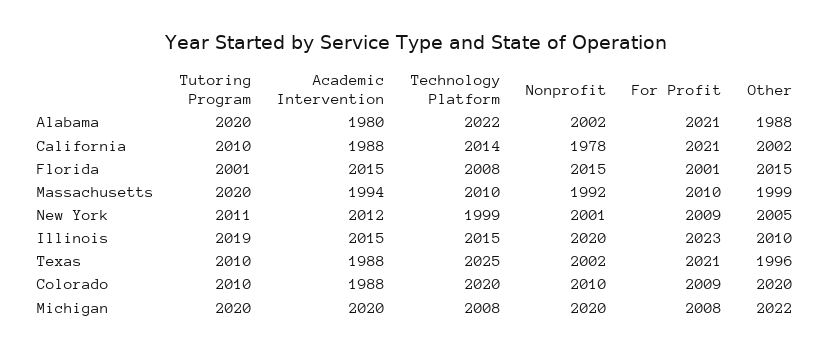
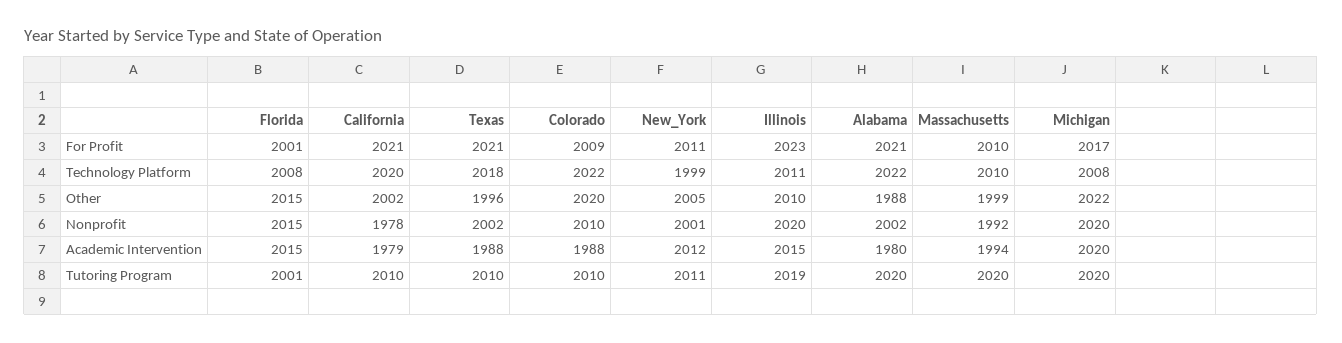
Academic Intervention, California: 1988 -> 1979
Technology Platform, California: 2014 -> 2020
For Profit, New York: 2009 -> 2011
Technology Platform, Illinois: 2015 -> 2011
Technology Platform, Texas: 2025 -> 2018
Technology Platform, Colorado: 2020 -> 2022
For Profit, Michigan: 2008 -> 2017

